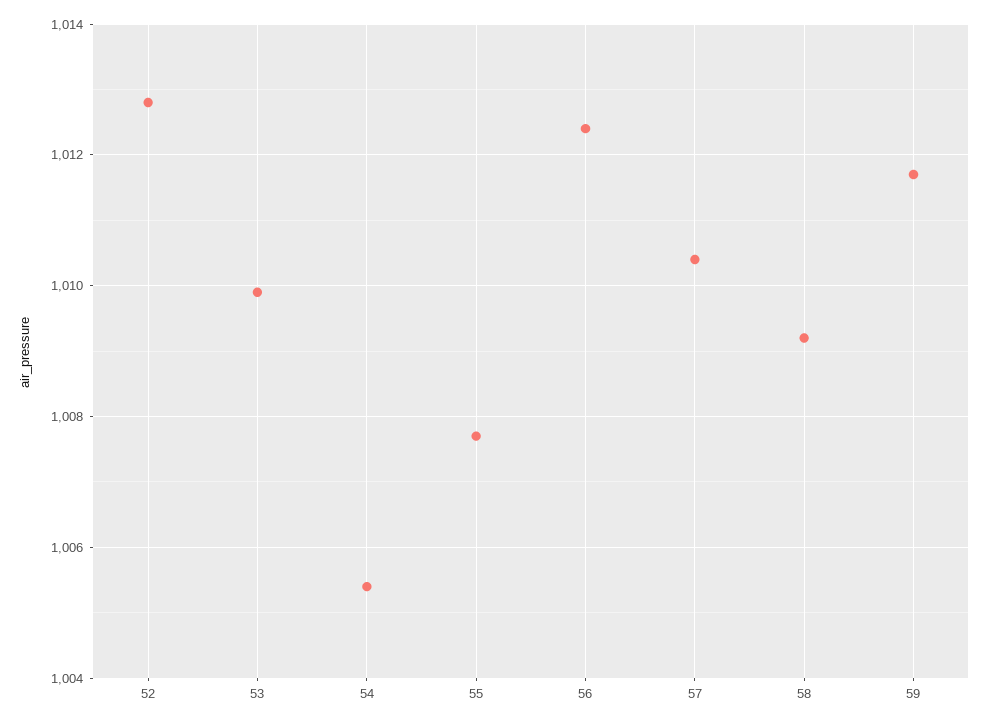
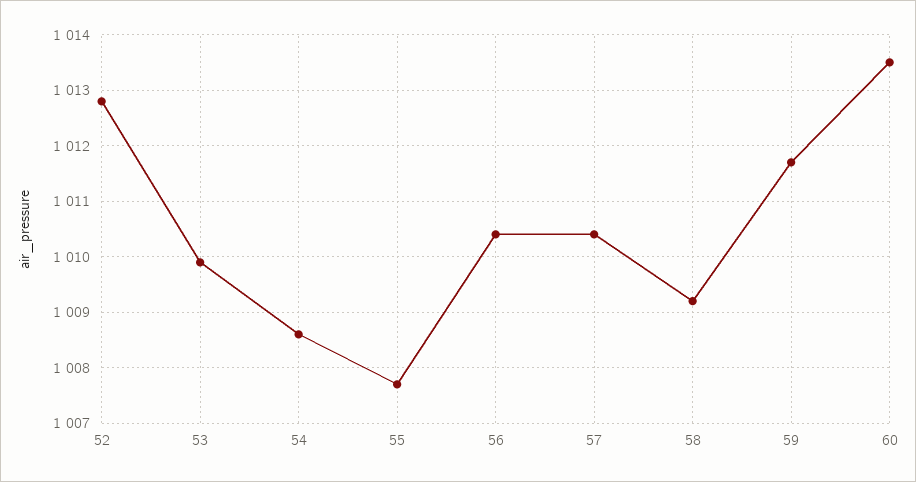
54: 1005.5 -> 1008.5
56: 1012.5 -> 1010.5
60: none -> 1013.5

